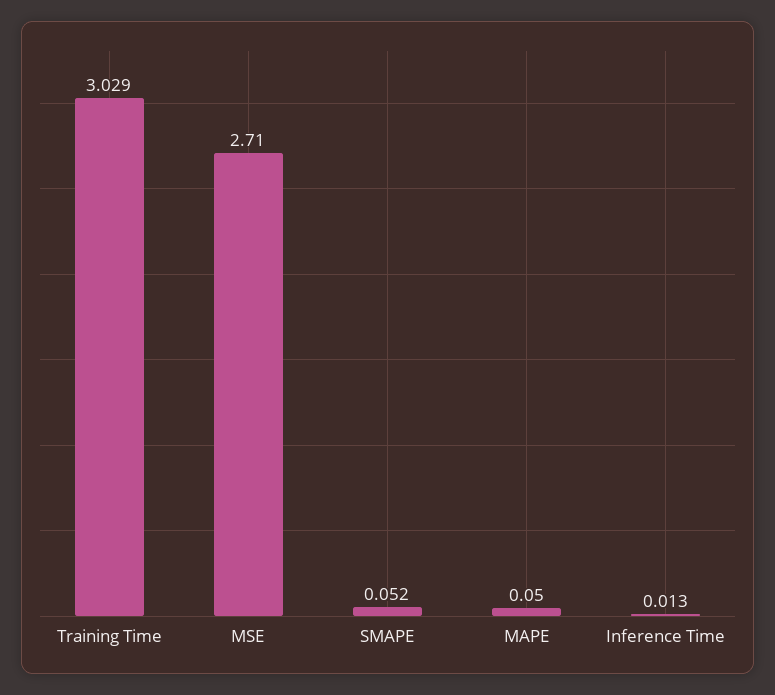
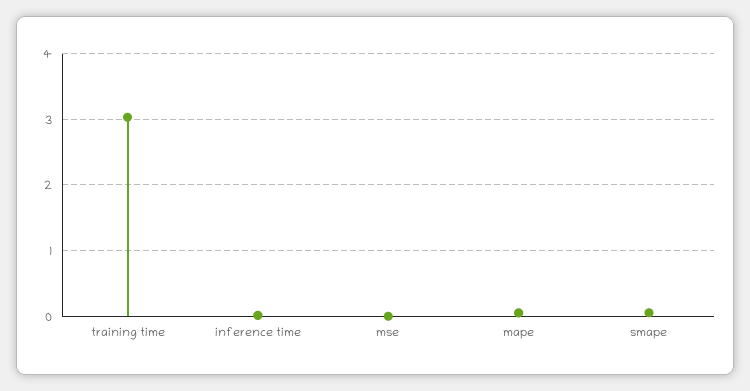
MSE: 2.71 -> 0

